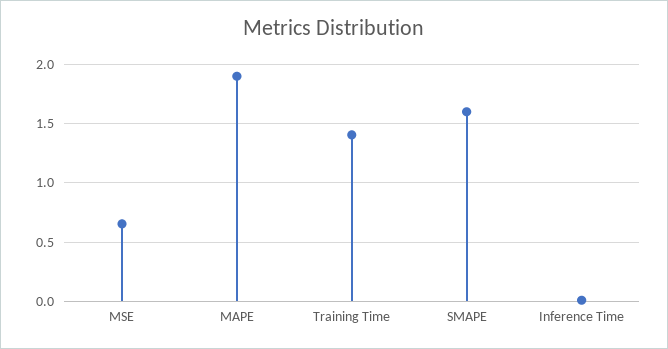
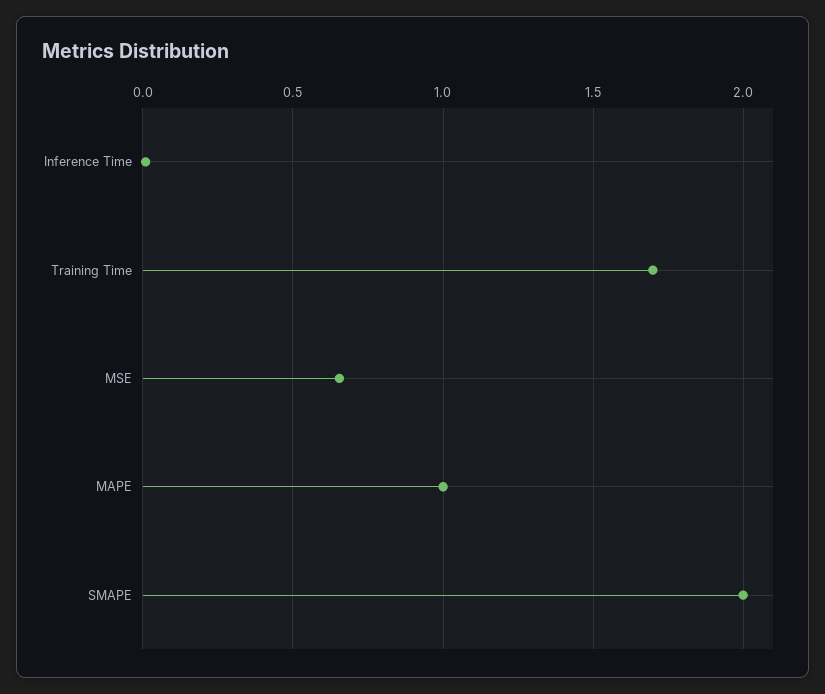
MAPE: 1.9 -> 1
Training Time: 1.4 -> 1.7
SMAPE: 1.6 -> 2

